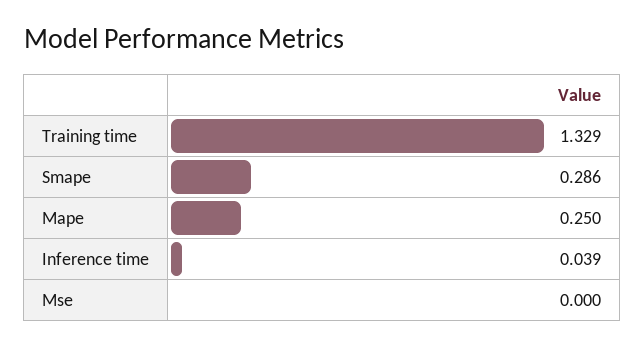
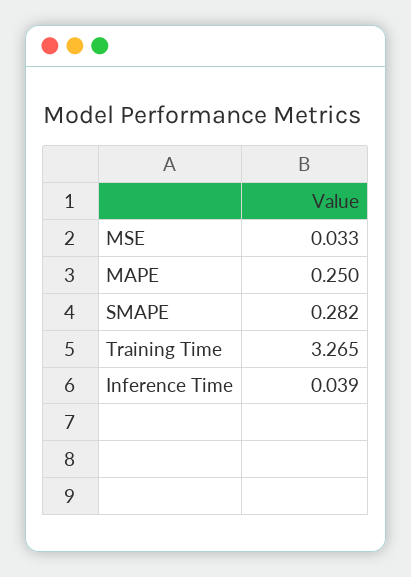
Training time: 1.329 -> 3.265
Smape: 0.286 -> 0.282
Mse: 0 -> 0.033

